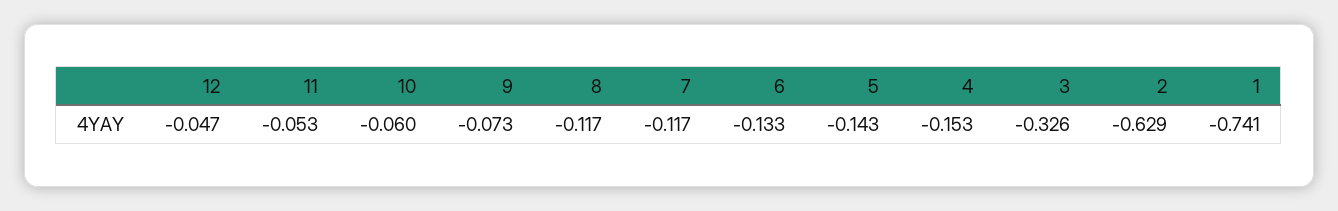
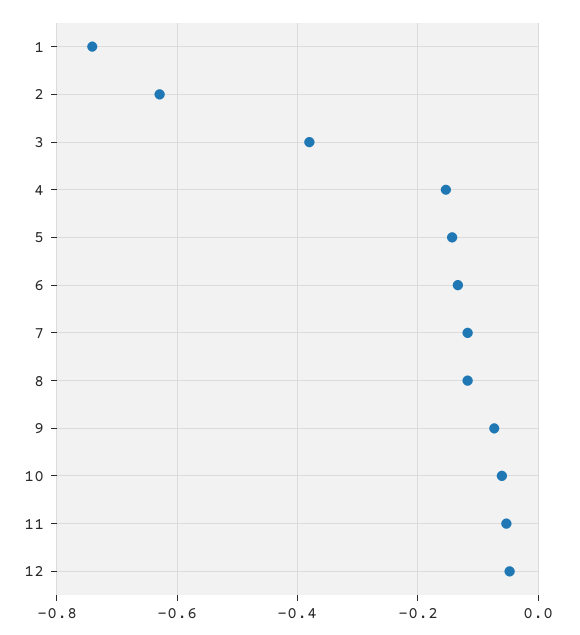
3: -0.326 -> -0.38

